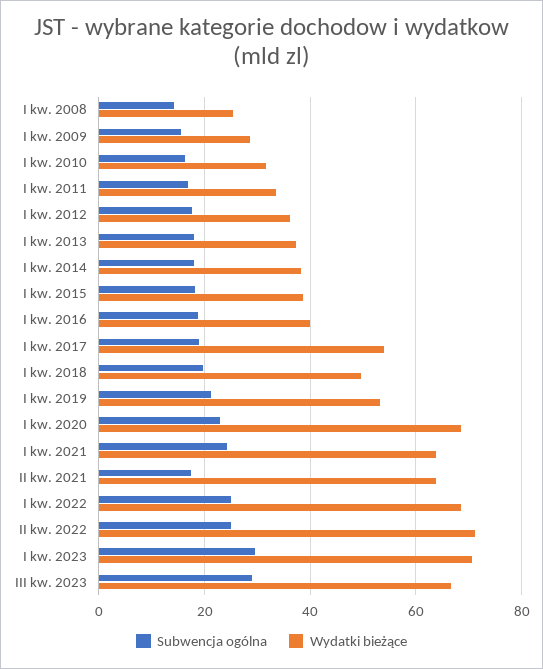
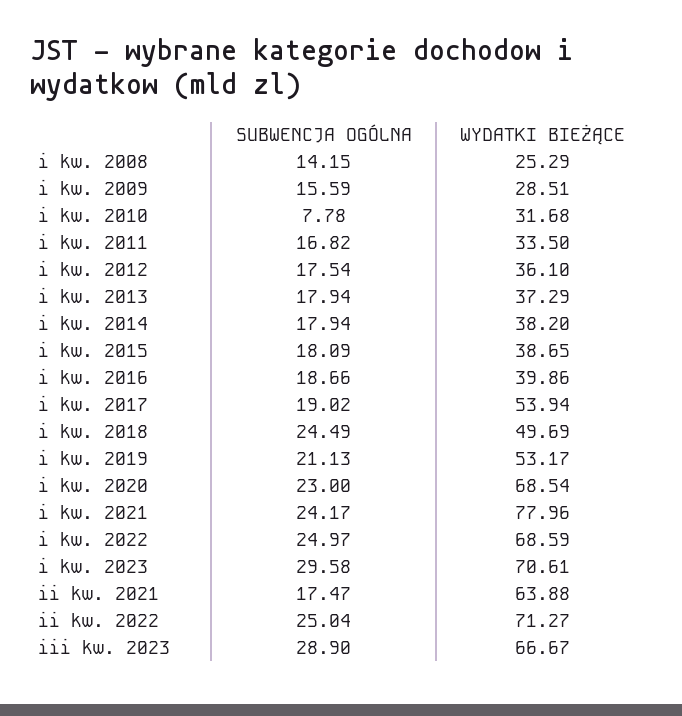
Subwencja ogólna, I kw. 2010: 16 -> 7.78
Subwencja ogólna, I kw. 2018: 20 -> 24.49
Wydatki bieżące, I kw. 2021: 64 -> 77.96

